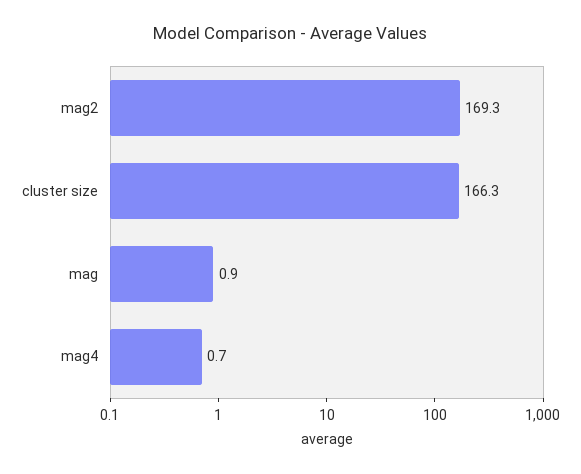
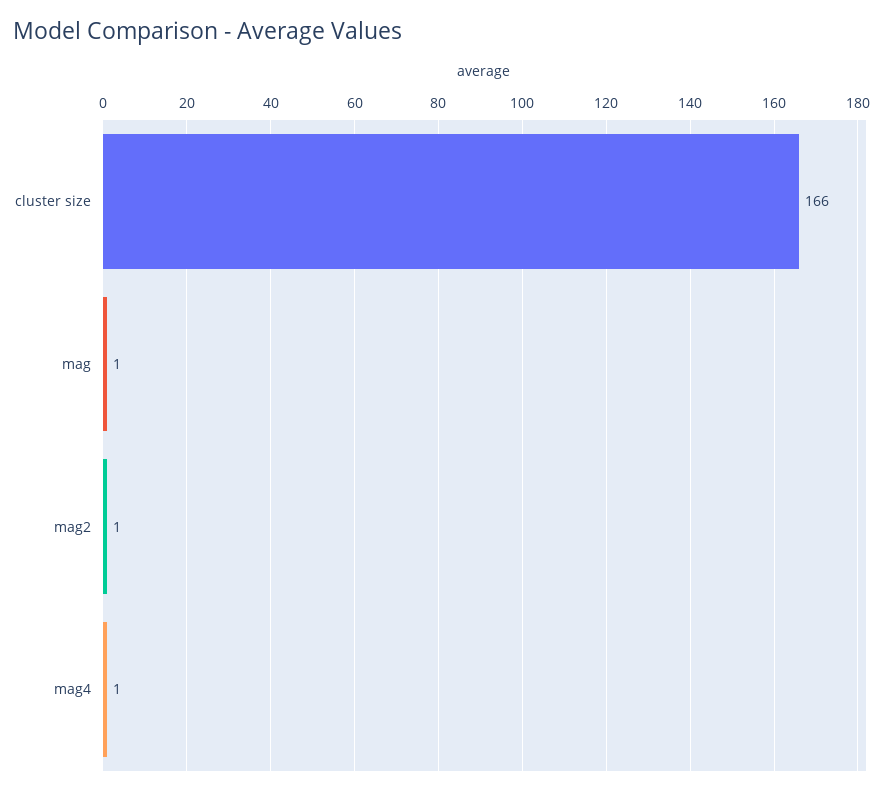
mag2: 169.3 -> 1

